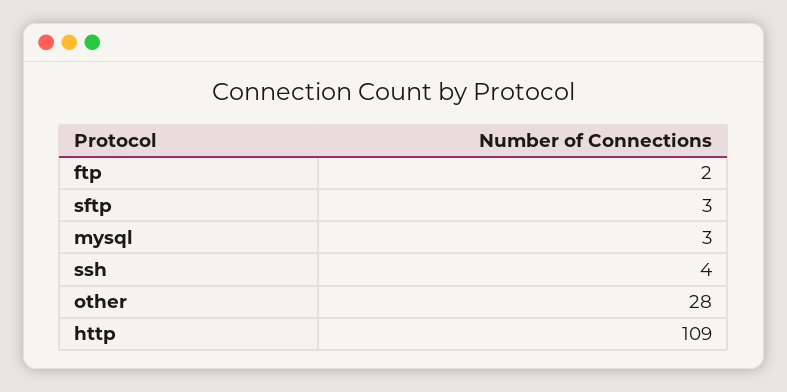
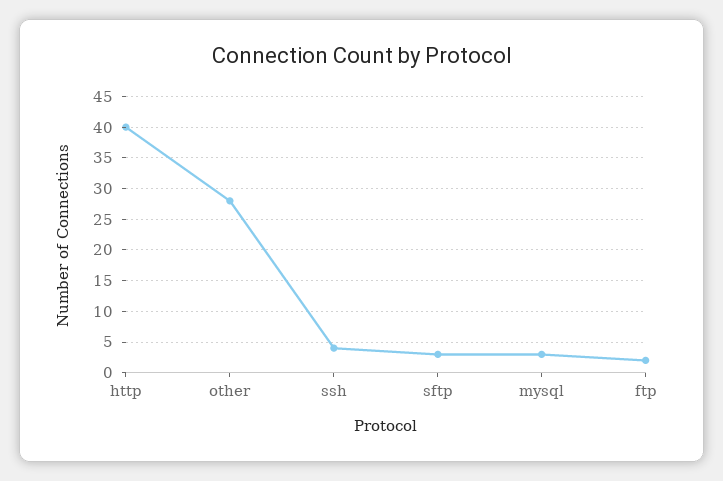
http: 109 -> 40

